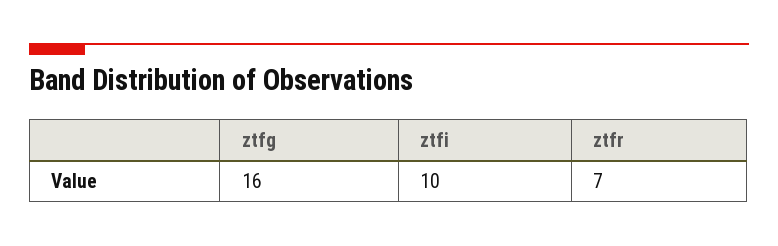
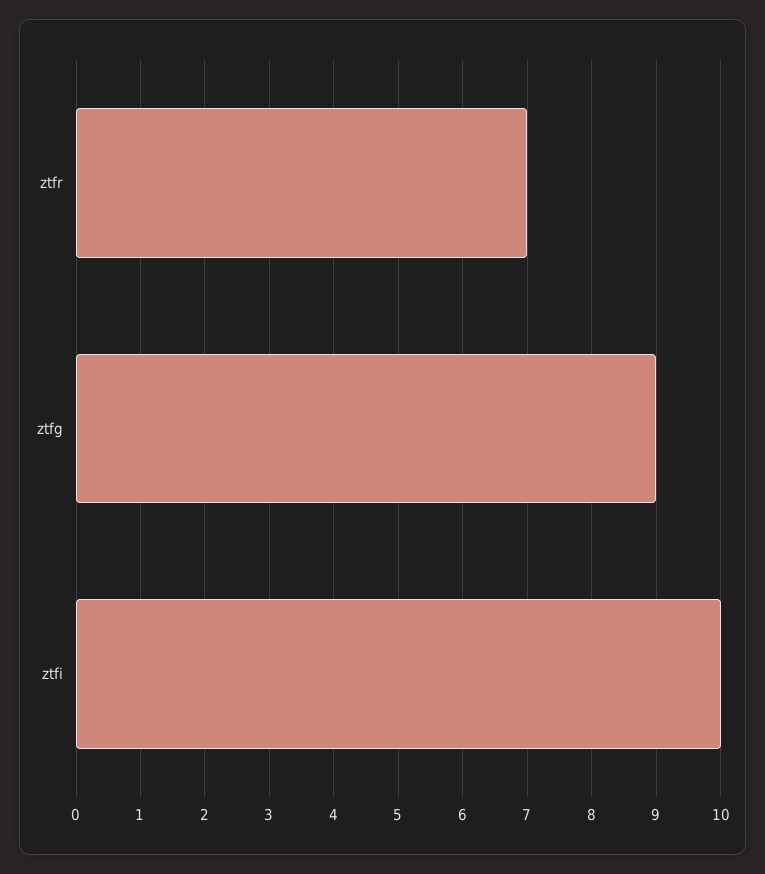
ztfg: 16 -> 9

